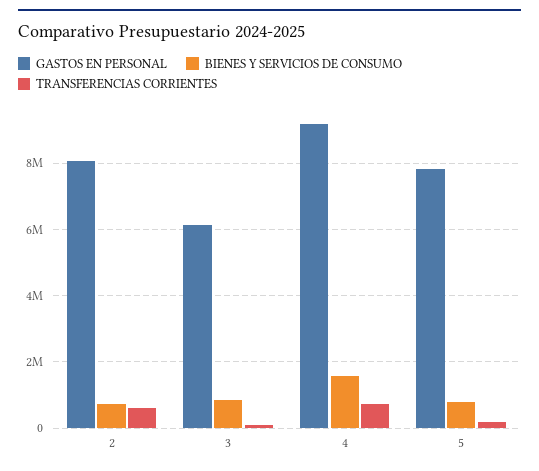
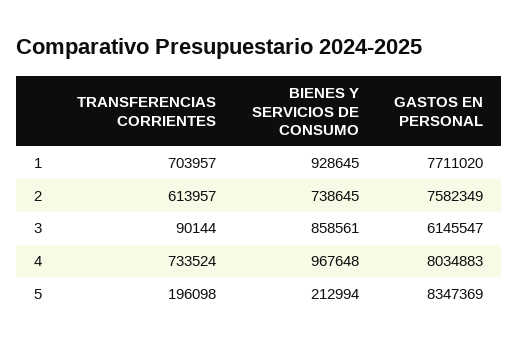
GASTOS EN PERSONAL, 2: 8000000 -> 7582349
GASTOS EN PERSONAL, 4: 9200000 -> 8034883
BIENES Y SERVICIOS DE CONSUMO, 4: 1600000 -> 967648
GASTOS EN PERSONAL, 5: 7800000 -> 8347369
BIENES Y SERVICIOS DE CONSUMO, 5: 800000 -> 212994
TRANSFERENCIAS CORRIENTES, 1: none -> 703957
BIENES Y SERVICIOS DE CONSUMO, 1: none -> 928645
GASTOS EN PERSONAL, 1: none -> 7711020

